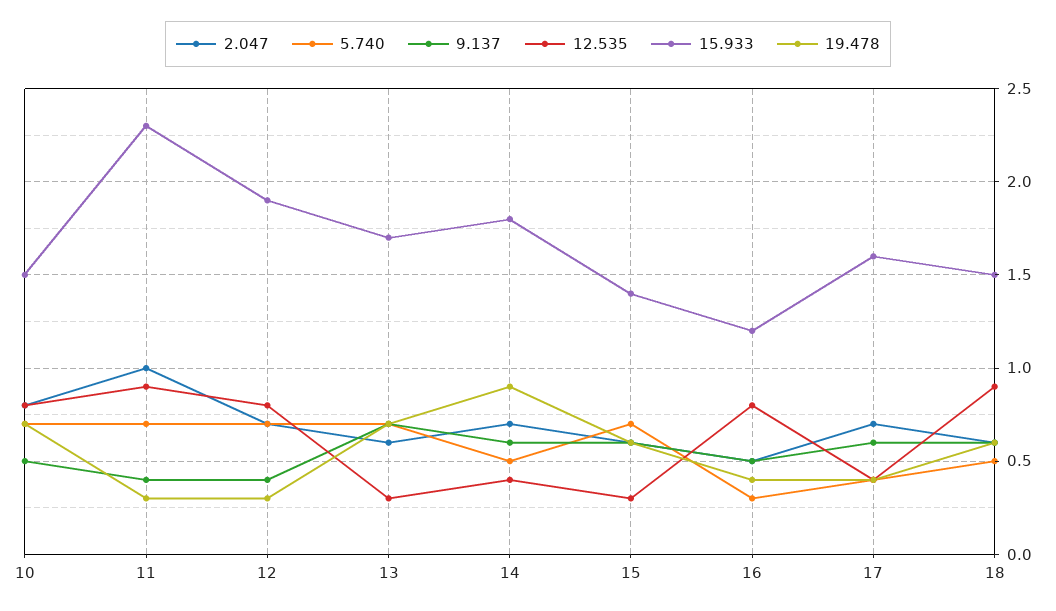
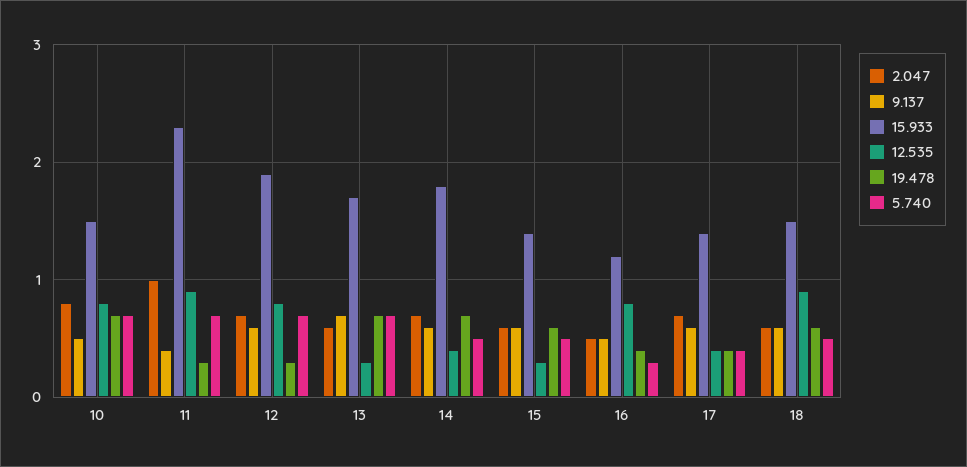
9.137, 12: 0.4 -> 0.6
19.478, 14: 0.9 -> 0.7
5.740, 15: 0.7 -> 0.5
15.933, 17: 1.6 -> 1.4

